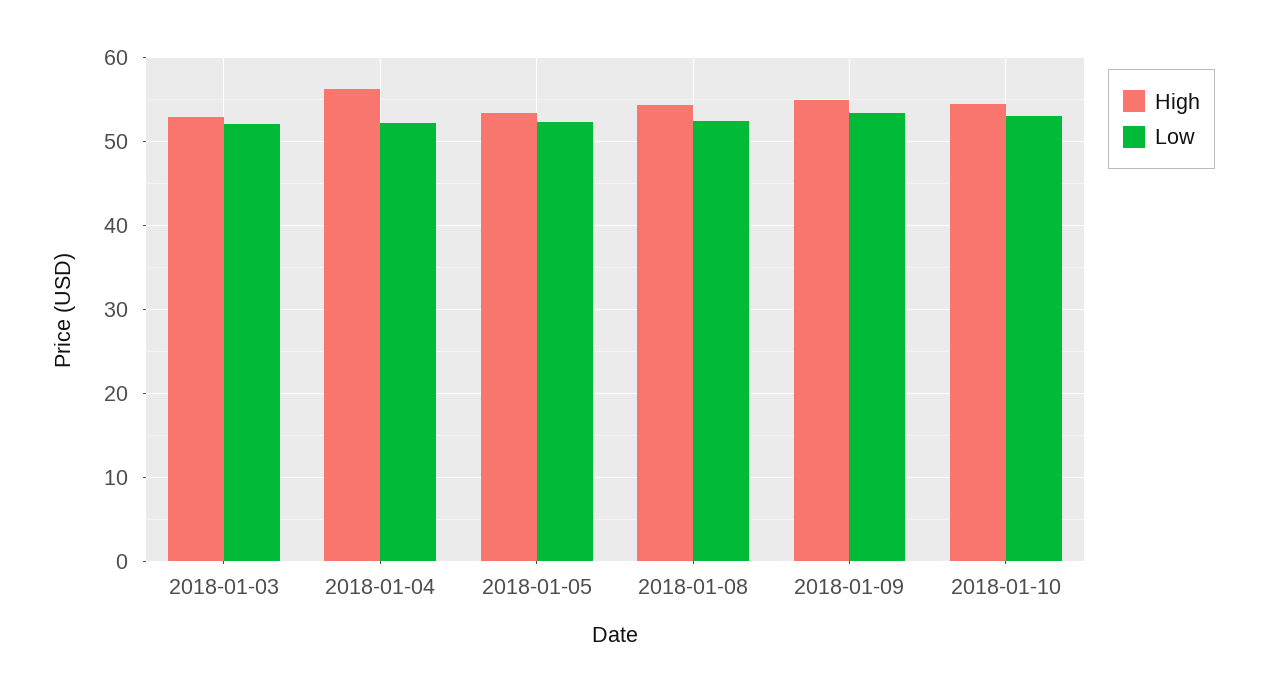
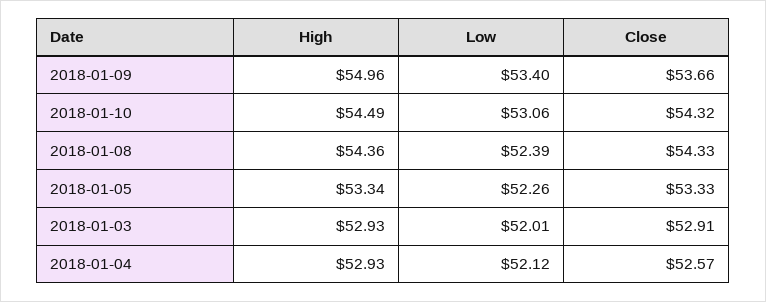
High, 2018-01-04: 56 -> 52.93
Close, 2018-01-09: none -> 53.66
Close, 2018-01-10: none -> 54.32
Close, 2018-01-08: none -> 54.33
Close, 2018-01-05: none -> 53.33
Close, 2018-01-03: none -> 52.91
Close, 2018-01-04: none -> 52.57

